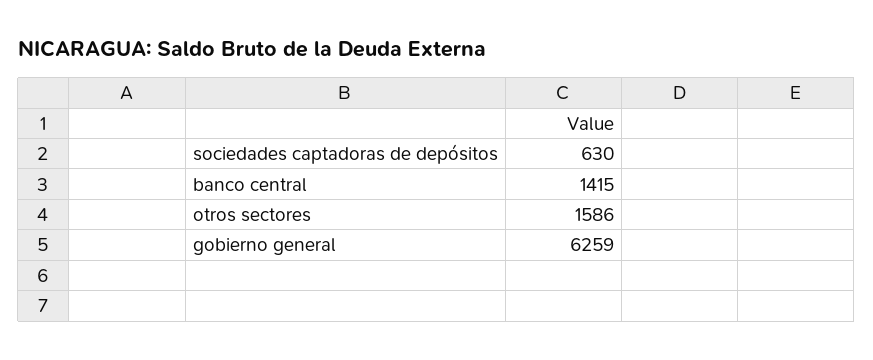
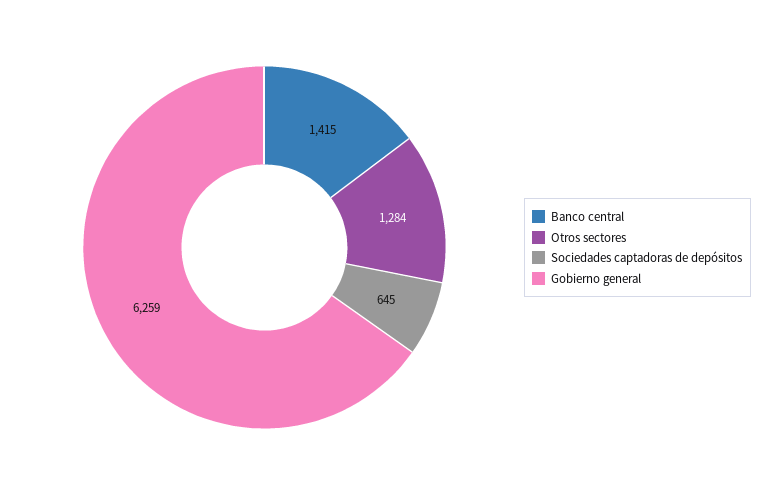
sociedades captadoras de depósitos: 630 -> 645
otros sectores: 1586 -> 1284

